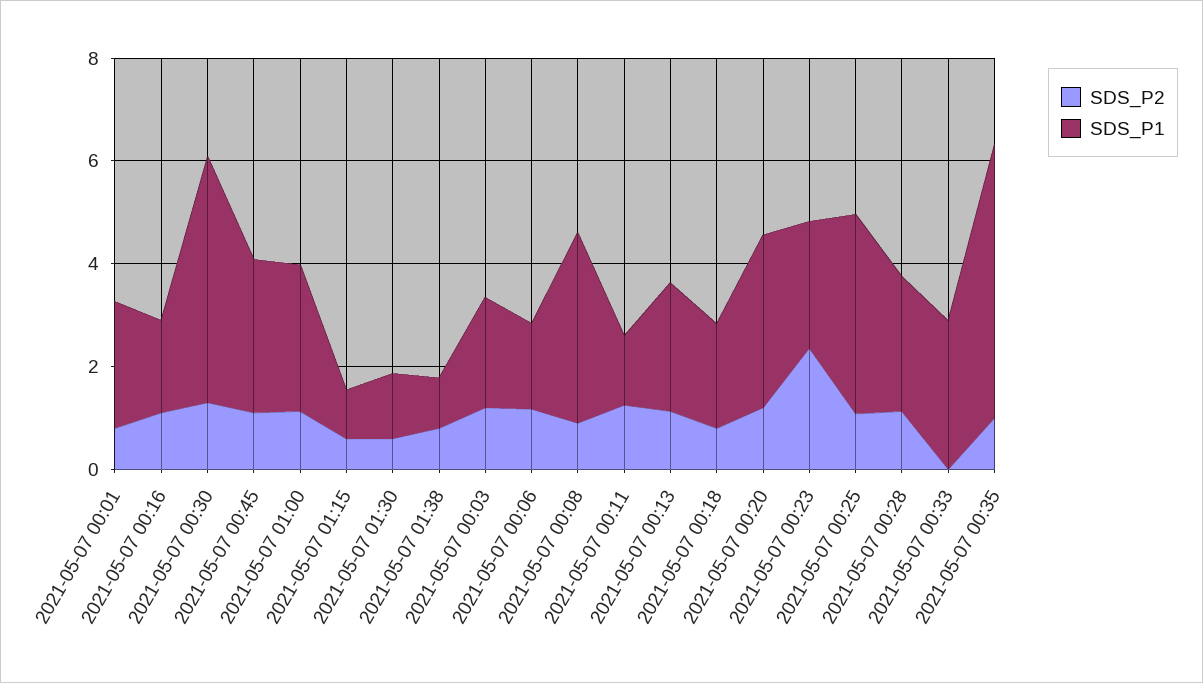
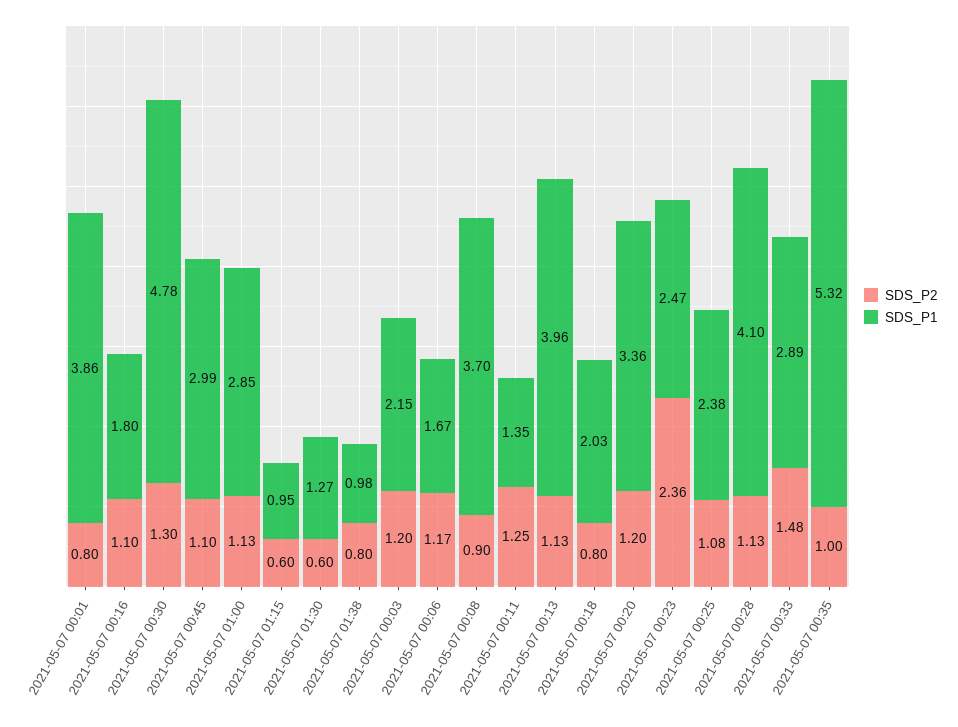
SDS_P1, 2021-05-07 00:01: 2.5 -> 3.86
SDS_P1, 2021-05-07 00:13: 2.5 -> 3.96
SDS_P1, 2021-05-07 00:25: 4 -> 2.38
SDS_P1, 2021-05-07 00:28: 2.5 -> 4.1
SDS_P2, 2021-05-07 00:33: 0 -> 1.48

